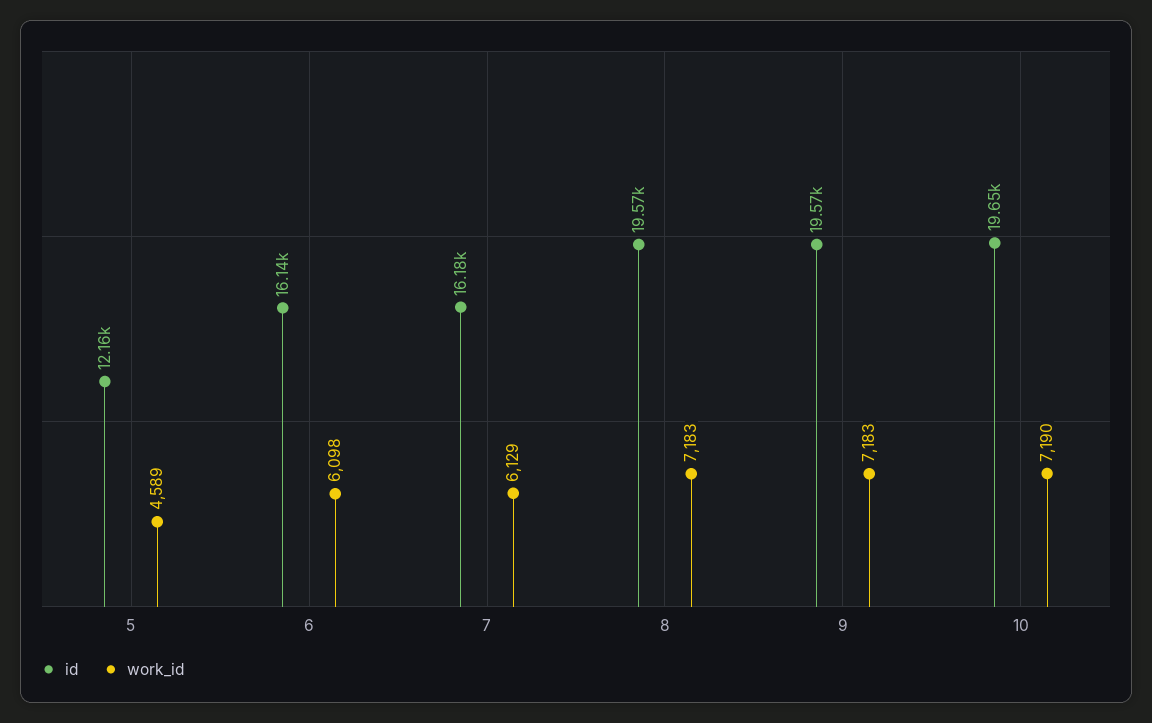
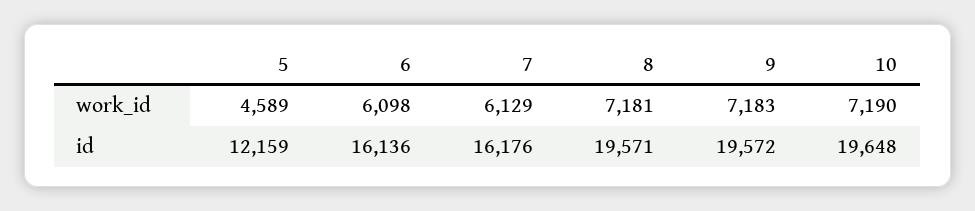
work_id, 8: 7183 -> 7181

